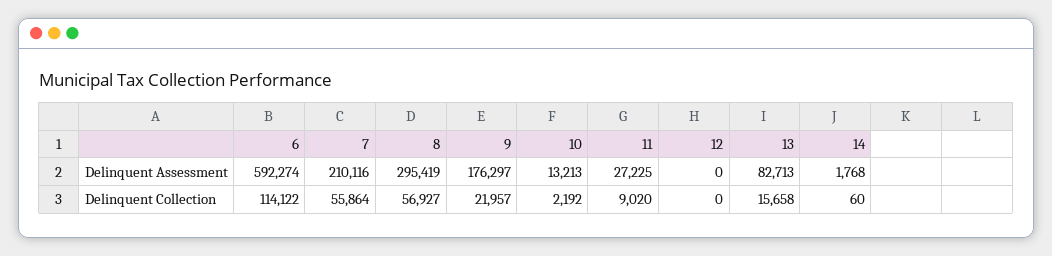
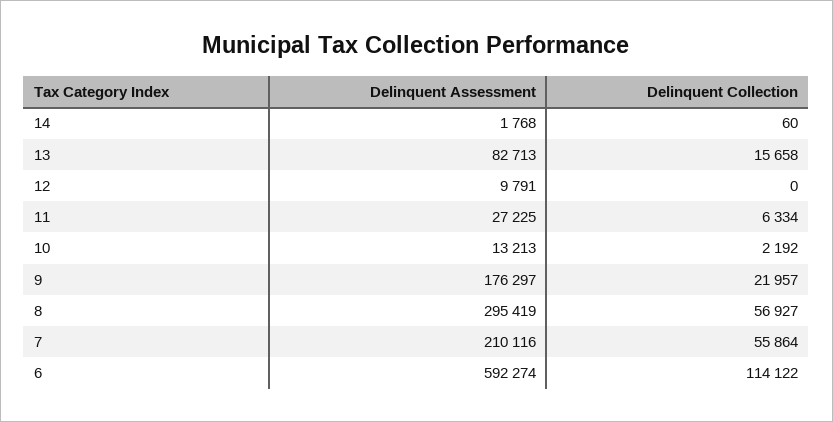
12, Delinquent Assessment: 0 -> 9791
11, Delinquent Collection: 9020 -> 6334

